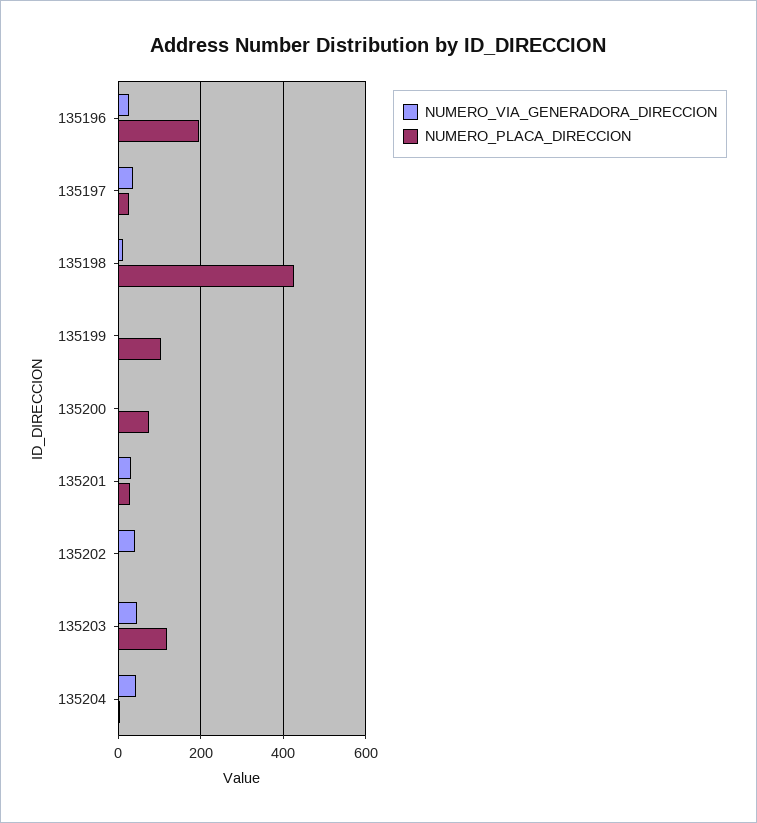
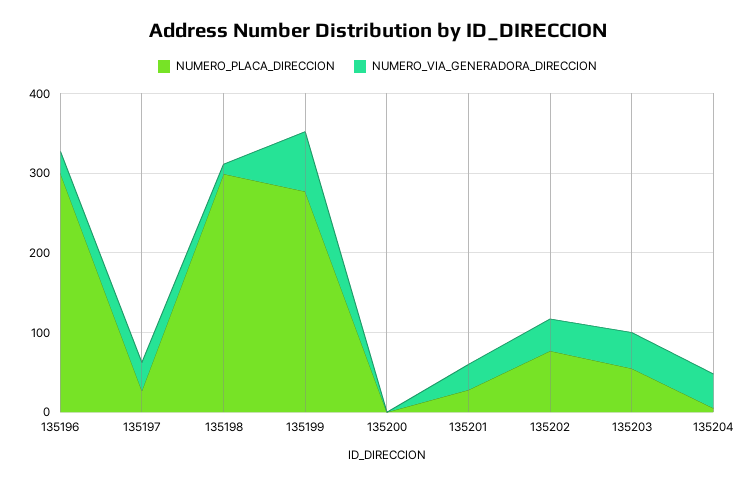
NUMERO_PLACA_DIRECCION, 135196: 200 -> 300
NUMERO_PLACA_DIRECCION, 135198: 420 -> 300
NUMERO_VIA_GENERADORA_DIRECCION, 135199: 0 -> 80
NUMERO_PLACA_DIRECCION, 135199: 100 -> 280
NUMERO_PLACA_DIRECCION, 135200: 80 -> 0
NUMERO_PLACA_DIRECCION, 135202: 0 -> 80
NUMERO_PLACA_DIRECCION, 135203: 120 -> 60

